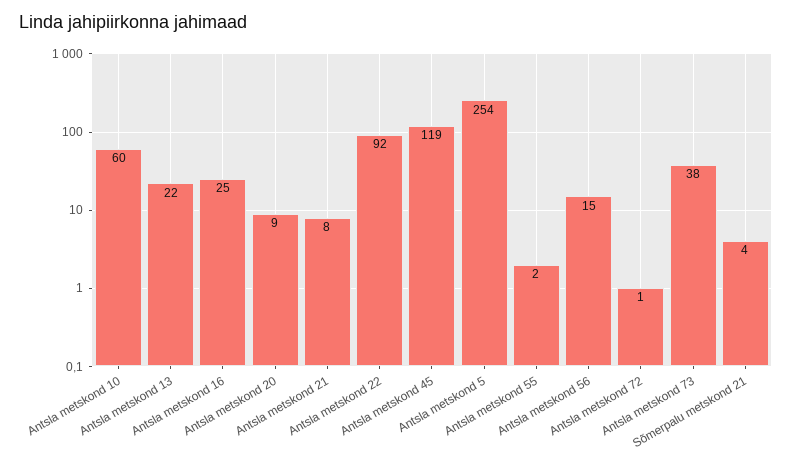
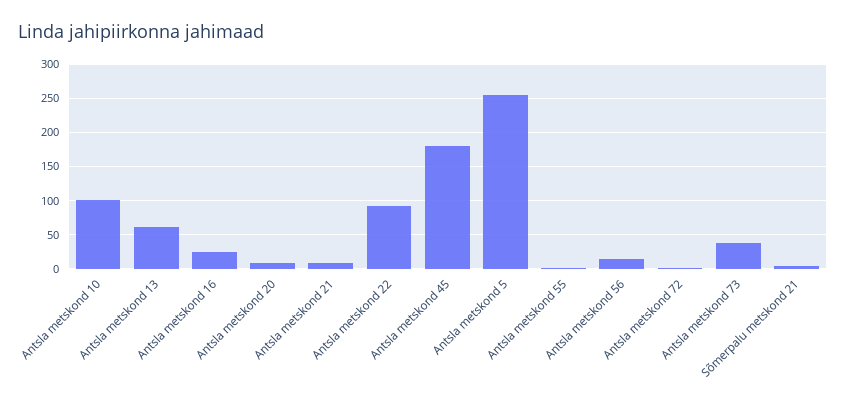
Antsla metskond 10: 60 -> 100
Antsla metskond 13: 22 -> 60
Antsla metskond 45: 119 -> 180

